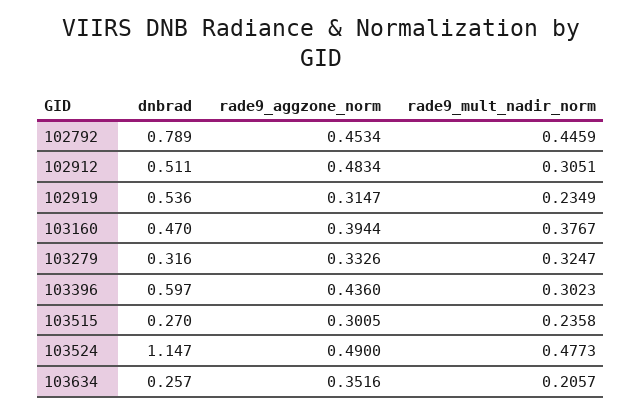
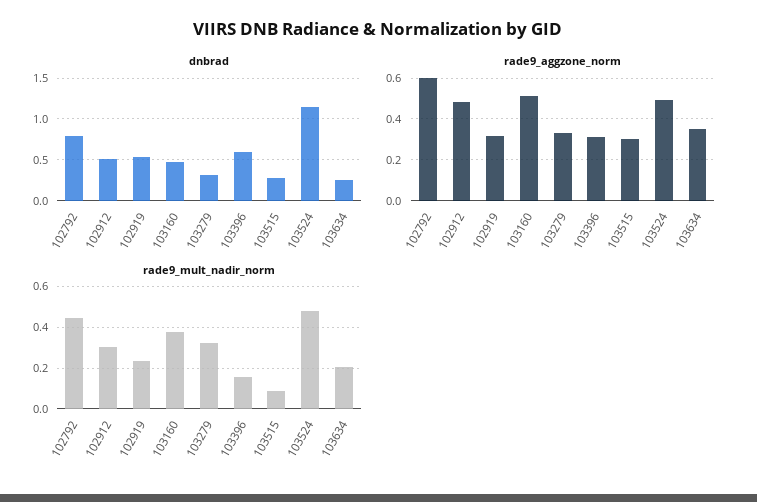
rade9_aggzone_norm, 102792: 0.4534 -> 0.6
rade9_aggzone_norm, 103160: 0.3944 -> 0.5
rade9_aggzone_norm, 103396: 0.436 -> 0.3
rade9_mult_nadir_norm, 103396: 0.3023 -> 0.15
rade9_mult_nadir_norm, 103515: 0.2358 -> 0.1

